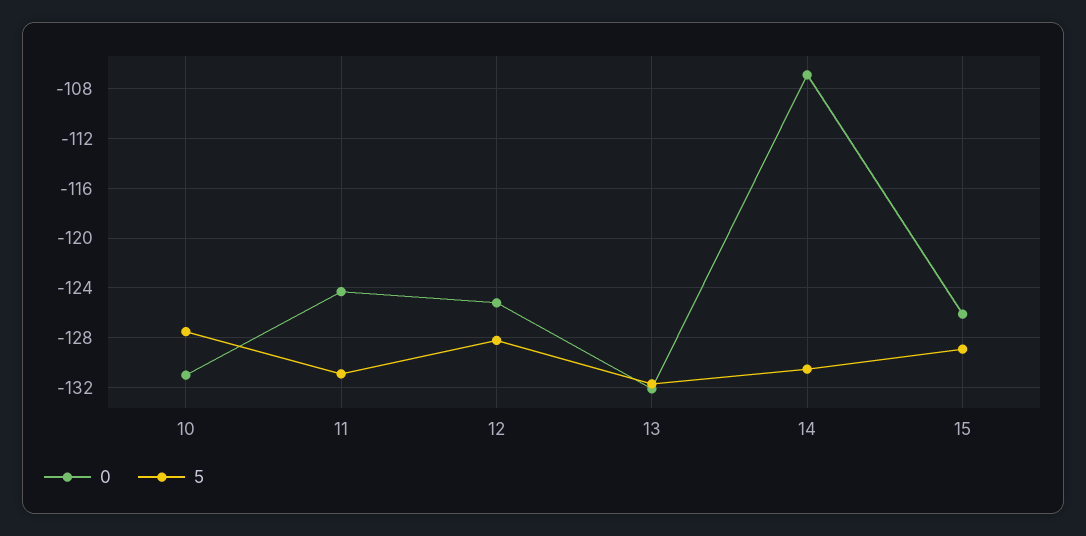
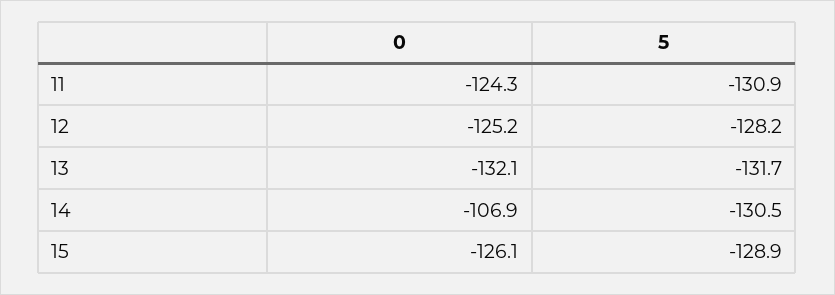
0, 10: -131 -> none
5, 10: -127.5 -> none

